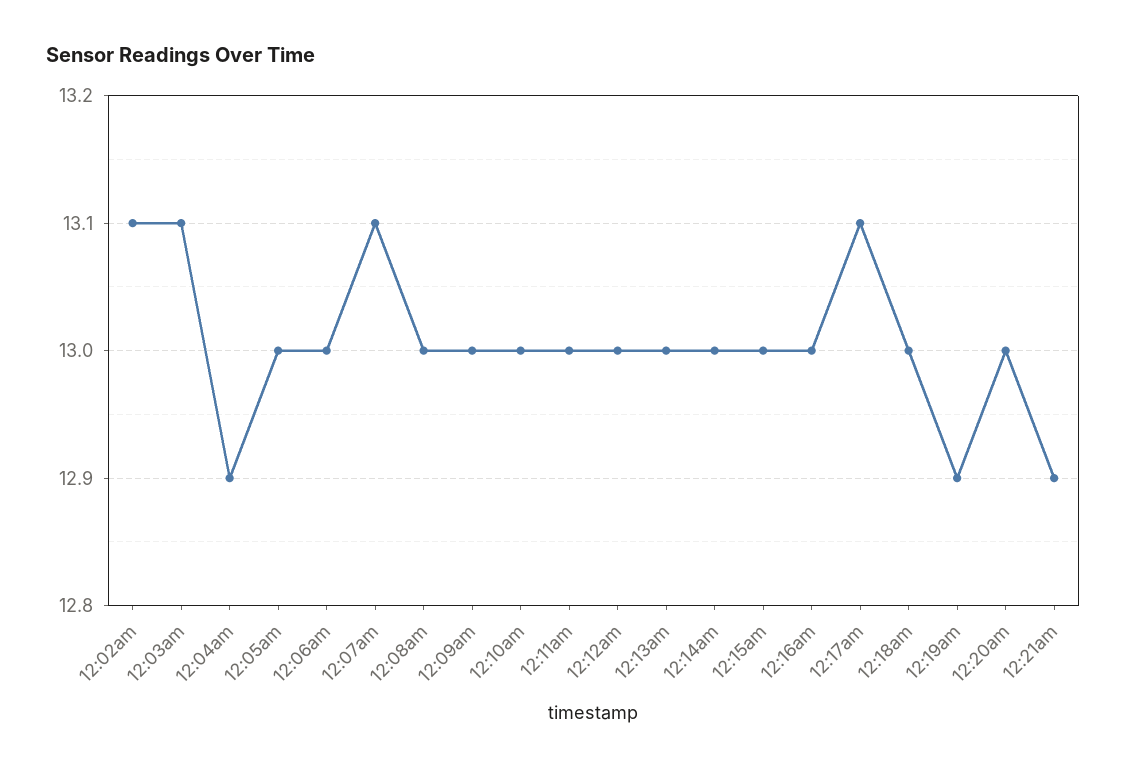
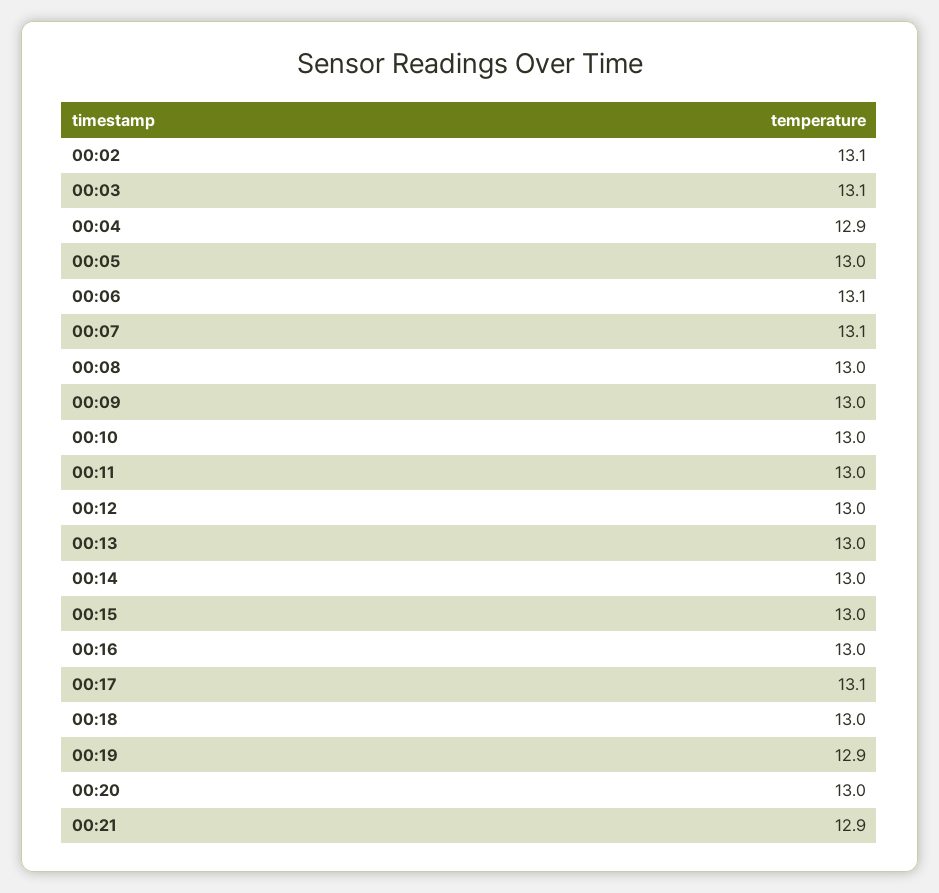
12:06am: 13 -> 13.1

